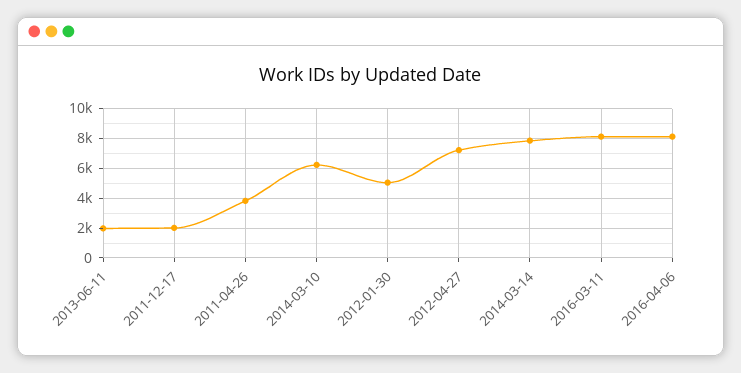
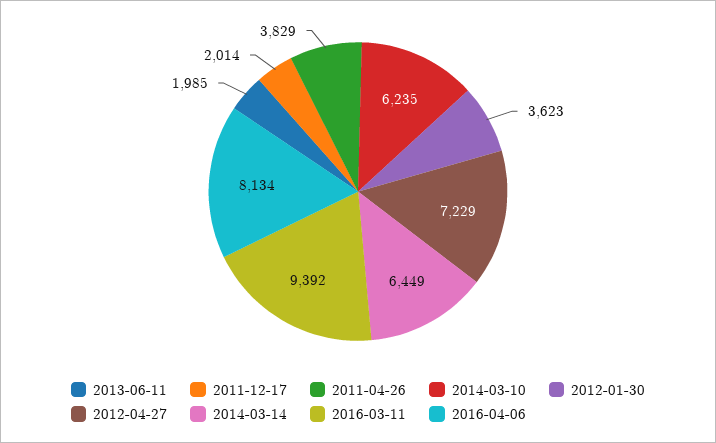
2012-01-30: 5000 -> 3623
2014-03-14: 8000 -> 6449
2016-03-11: 8000 -> 9392

